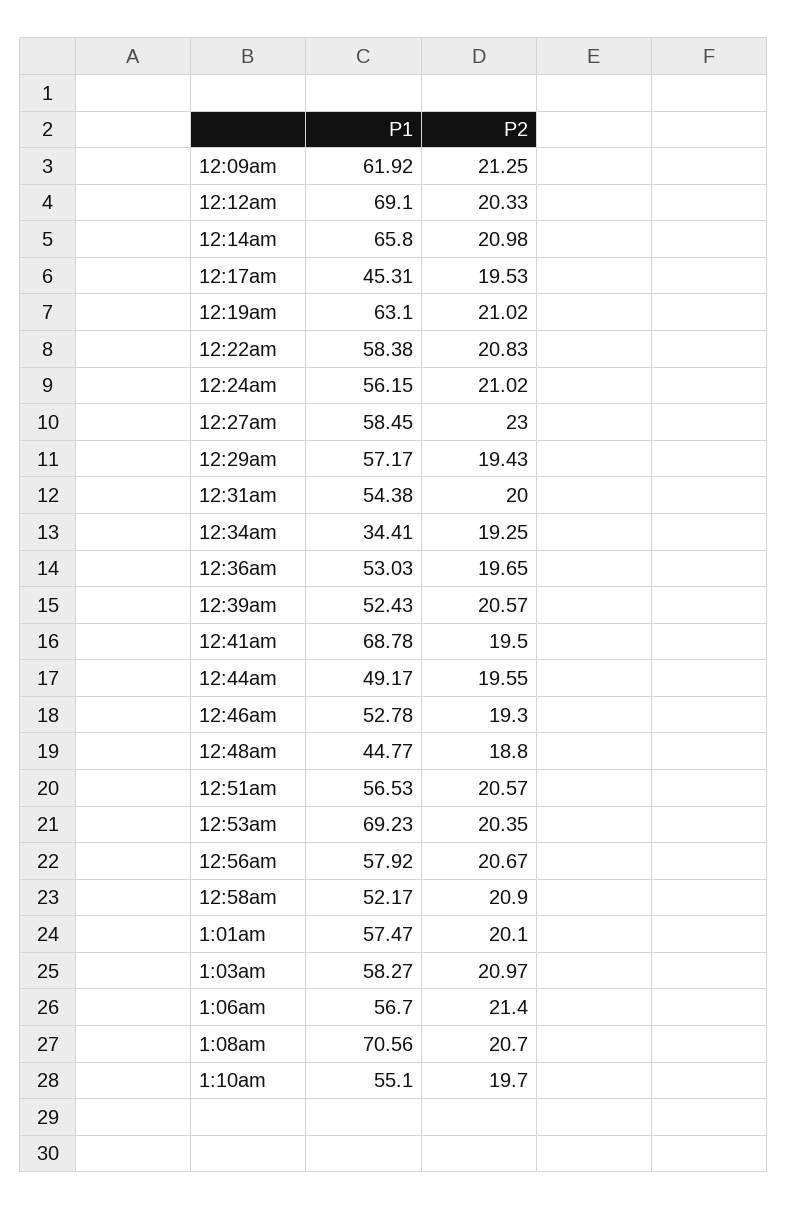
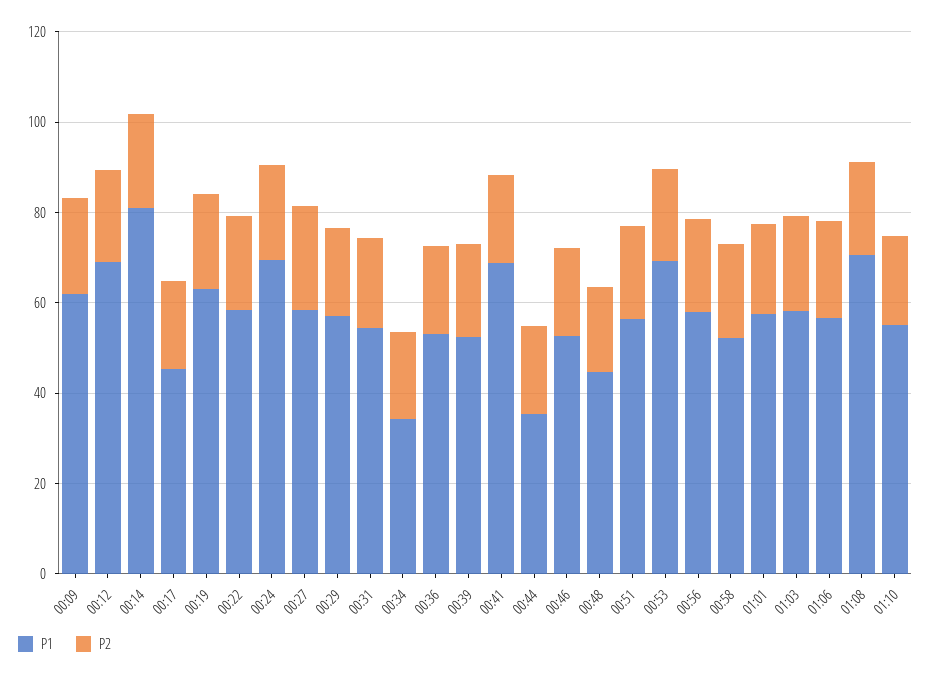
P1, 12:14am: 65.8 -> 80
P1, 12:24am: 56.15 -> 70
P1, 12:44am: 49.17 -> 35

